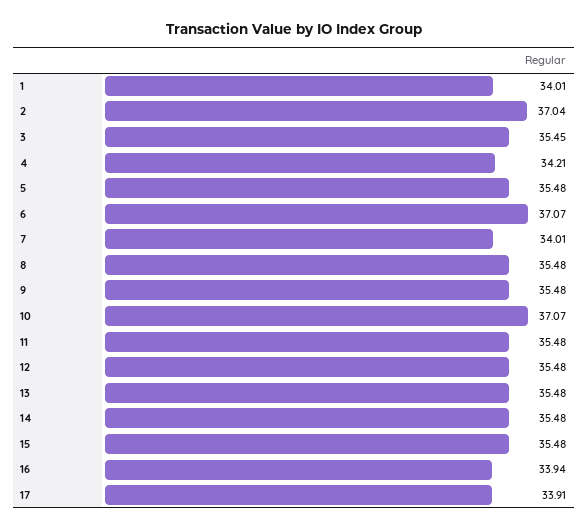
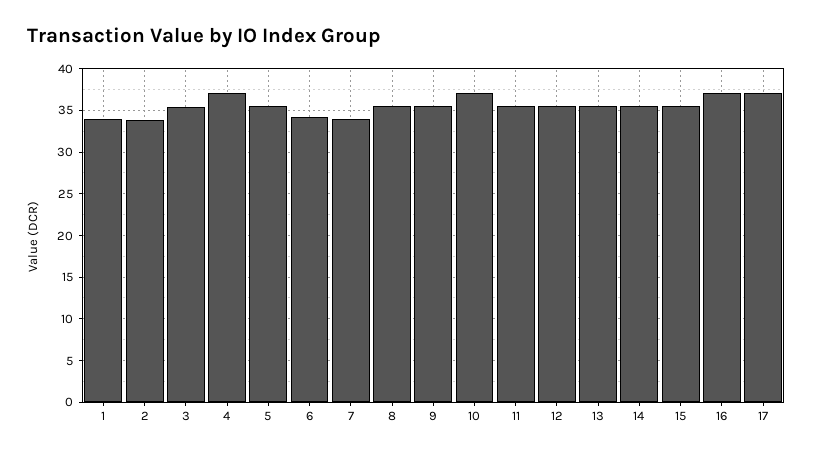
2: 37.04 -> 34
4: 34.21 -> 37
6: 37.07 -> 34
16: 33.94 -> 37
17: 33.91 -> 37

